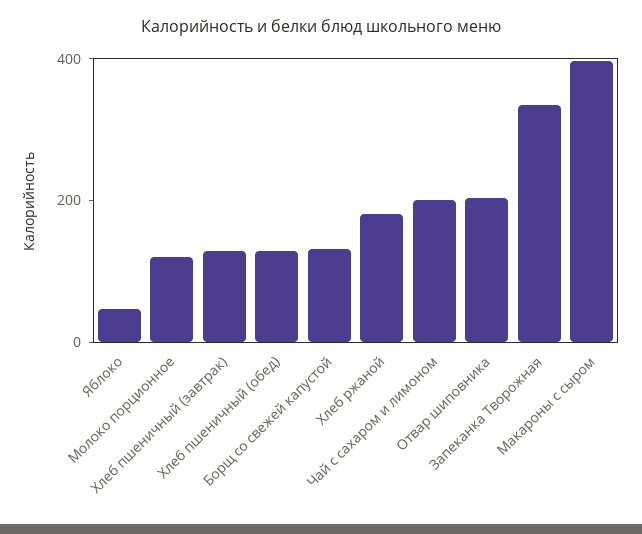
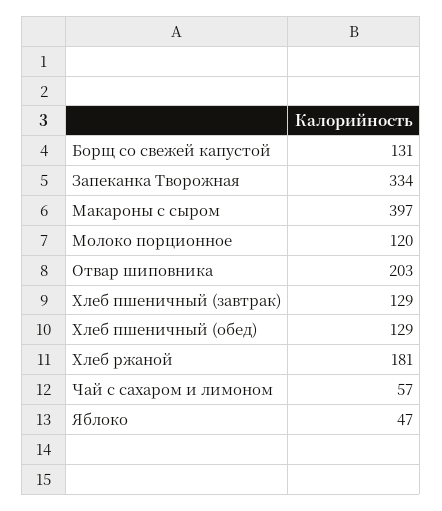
Чай с сахаром и лимоном: 200 -> 57

